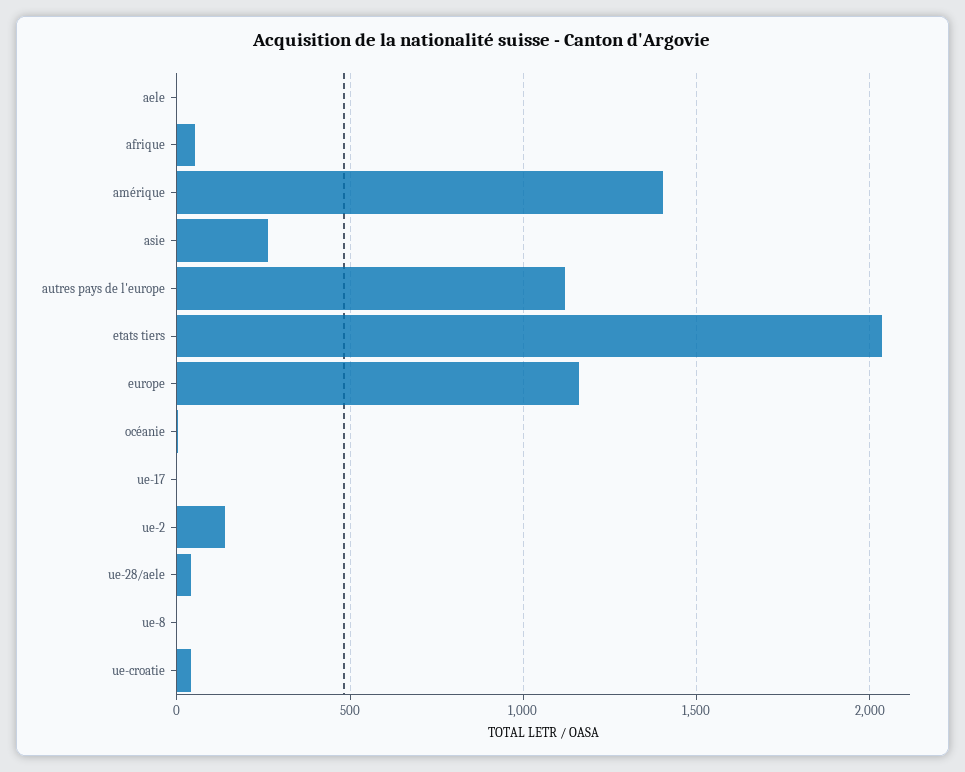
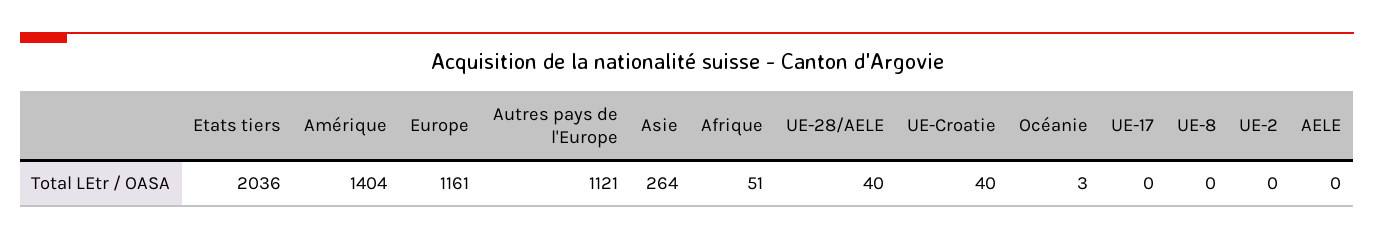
ue-2: 150 -> 0

